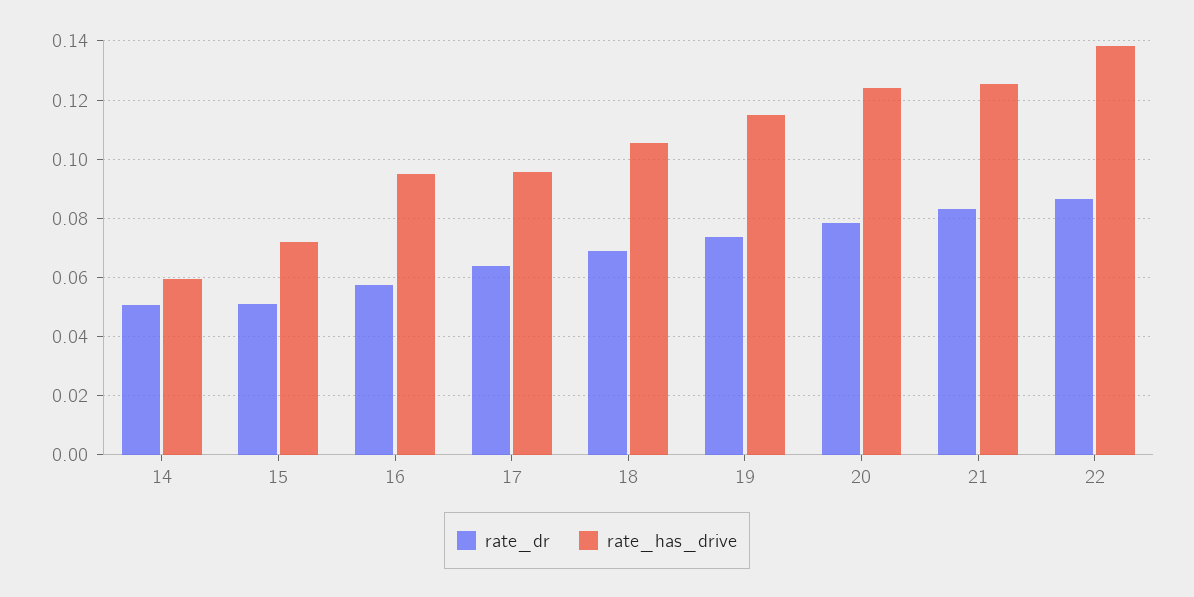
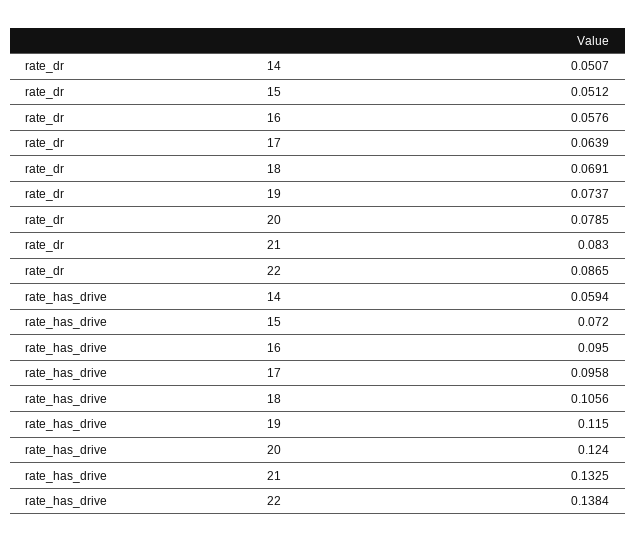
rate_has_drive, 21: 0.125 -> 0.1325

